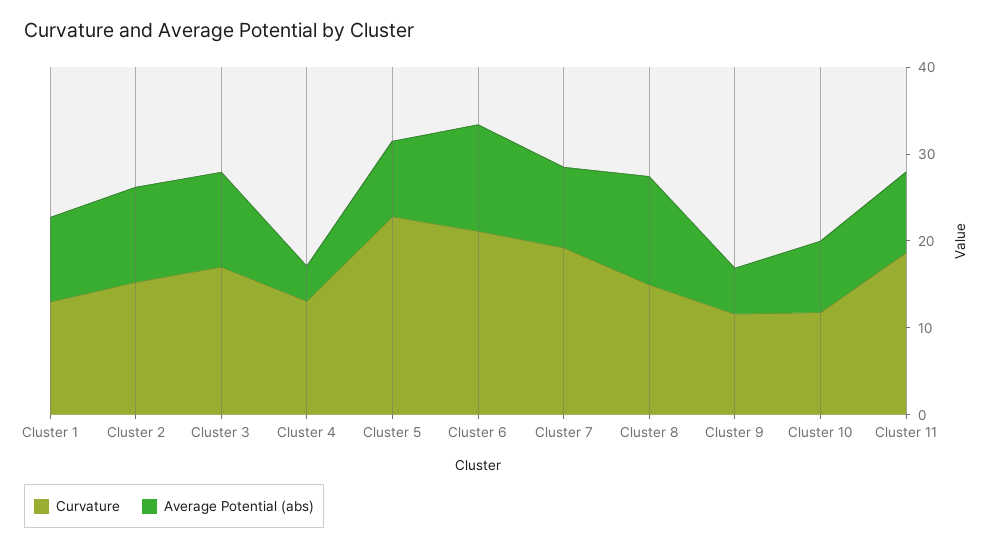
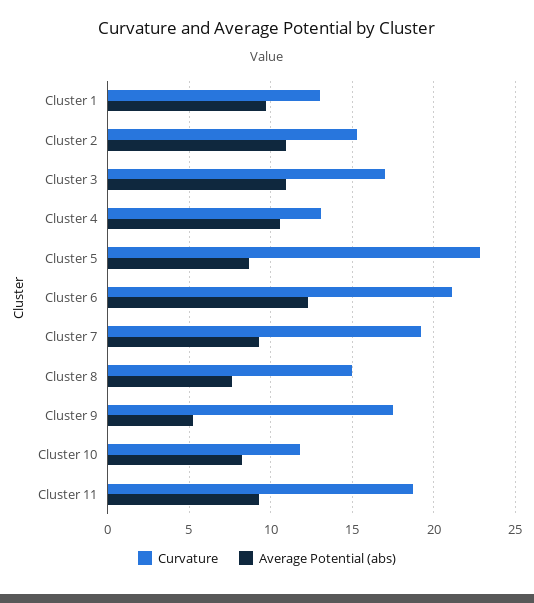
Average Potential (abs), Cluster 4: 4 -> 10.5
Average Potential (abs), Cluster 8: 12 -> 7.5
Curvature, Cluster 9: 12 -> 17.5

